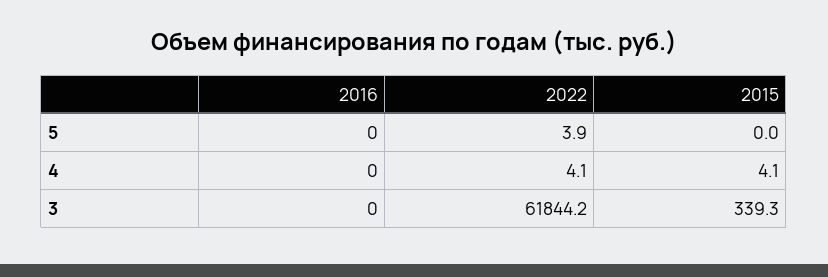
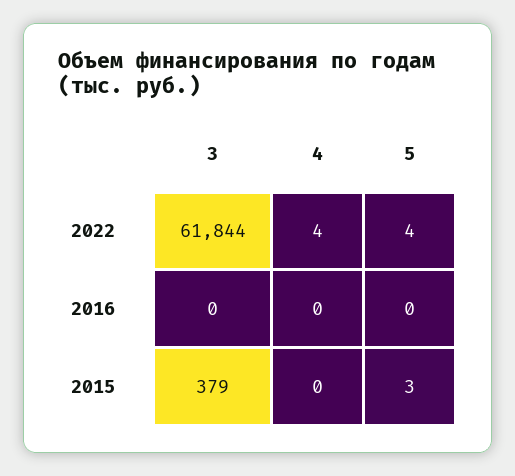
2015, 5: 0 -> 3
2015, 4: 4.1 -> 0
2015, 3: 339.3 -> 379

